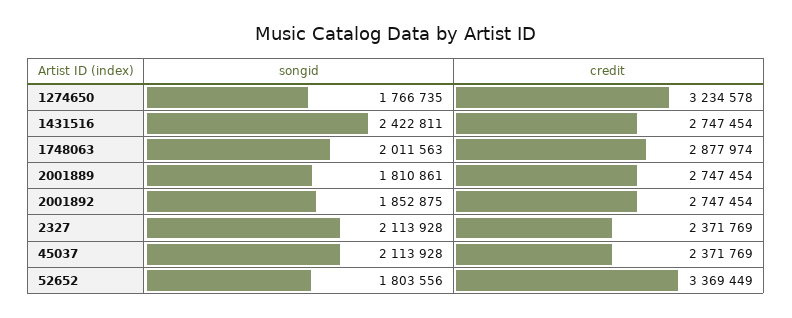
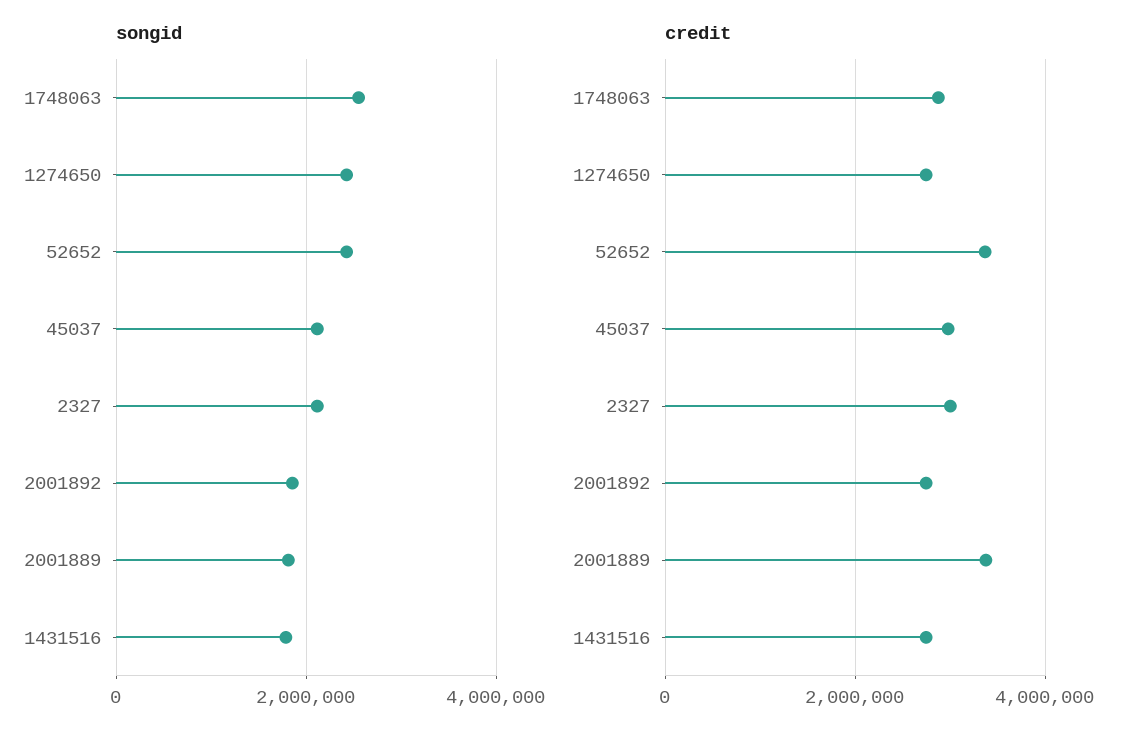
songid, 1274650: 1766735 -> 2400000
credit, 1274650: 3234578 -> 2800000
songid, 1431516: 2422811 -> 1800000
songid, 1748063: 2011563 -> 2600000
credit, 2001889: 2747454 -> 3400000
credit, 2327: 2371769 -> 3000000
credit, 45037: 2371769 -> 3000000
songid, 52652: 1803556 -> 2400000

